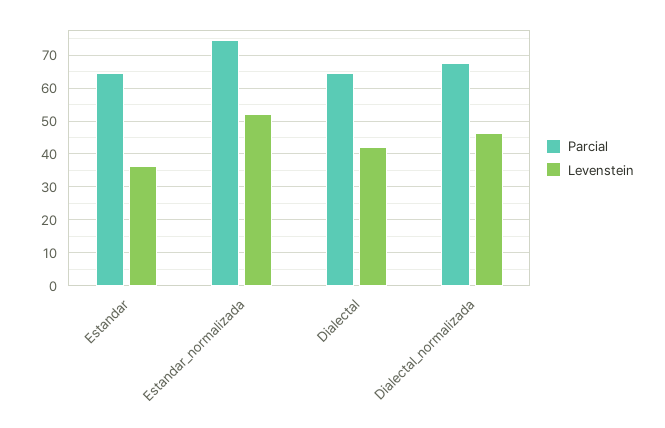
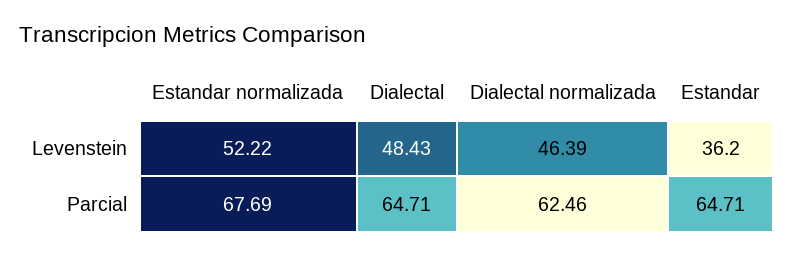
Parcial, Estandar_normalizada: 74 -> 67.69
Levenstein, Dialectal: 42 -> 48.43
Parcial, Dialectal_normalizada: 68 -> 62.46

